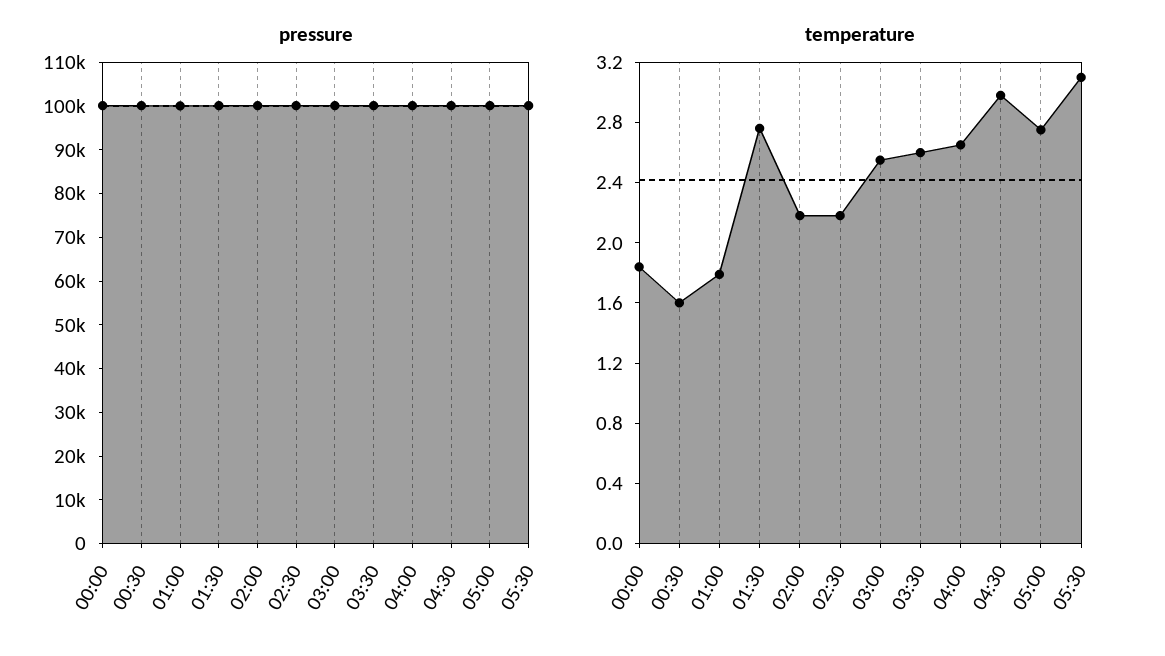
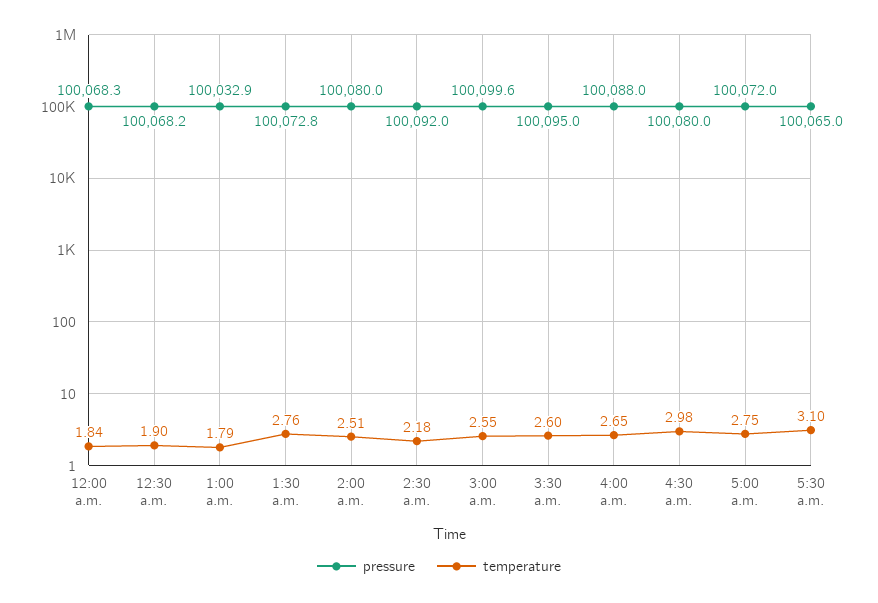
temperature, 00:30: 1.6 -> 1.9
temperature, 02:00: 2.2 -> 2.51

